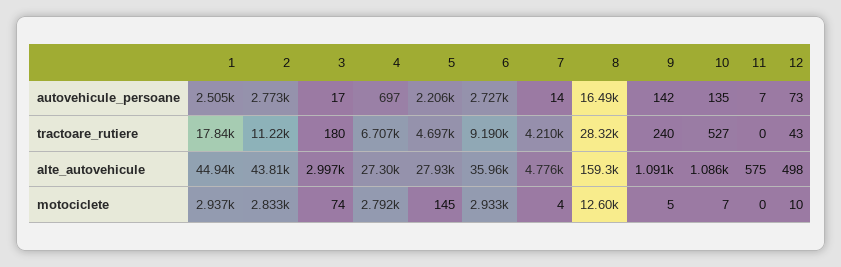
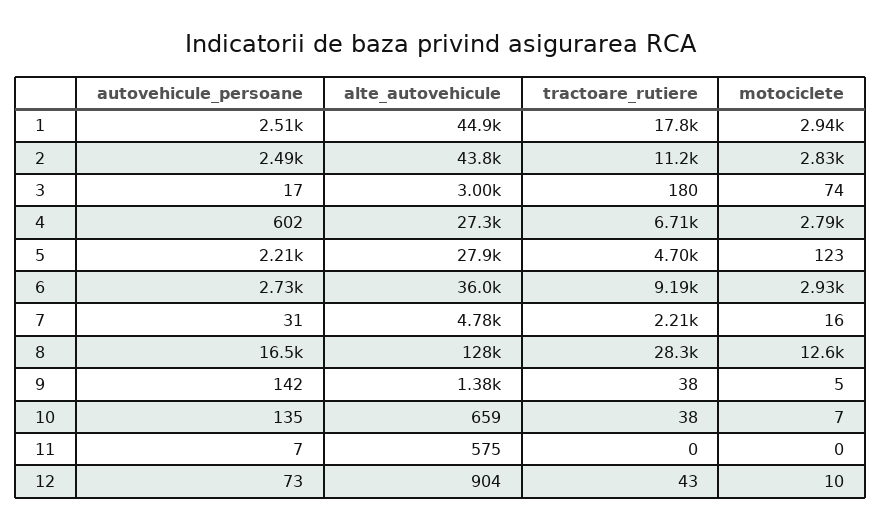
2, autovehicule_persoane: 2773 -> 2490
4, autovehicule_persoane: 697 -> 602
7, autovehicule_persoane: 14 -> 31
7, tractoare_rutiere: 4210 -> 2210
9, tractoare_rutiere: 240 -> 38
10, tractoare_rutiere: 527 -> 38
8, alte_autovehicule: 159300 -> 128000
9, alte_autovehicule: 1091 -> 1380
10, alte_autovehicule: 1086 -> 659
12, alte_autovehicule: 498 -> 904
5, motociclete: 145 -> 123
7, motociclete: 4 -> 16

